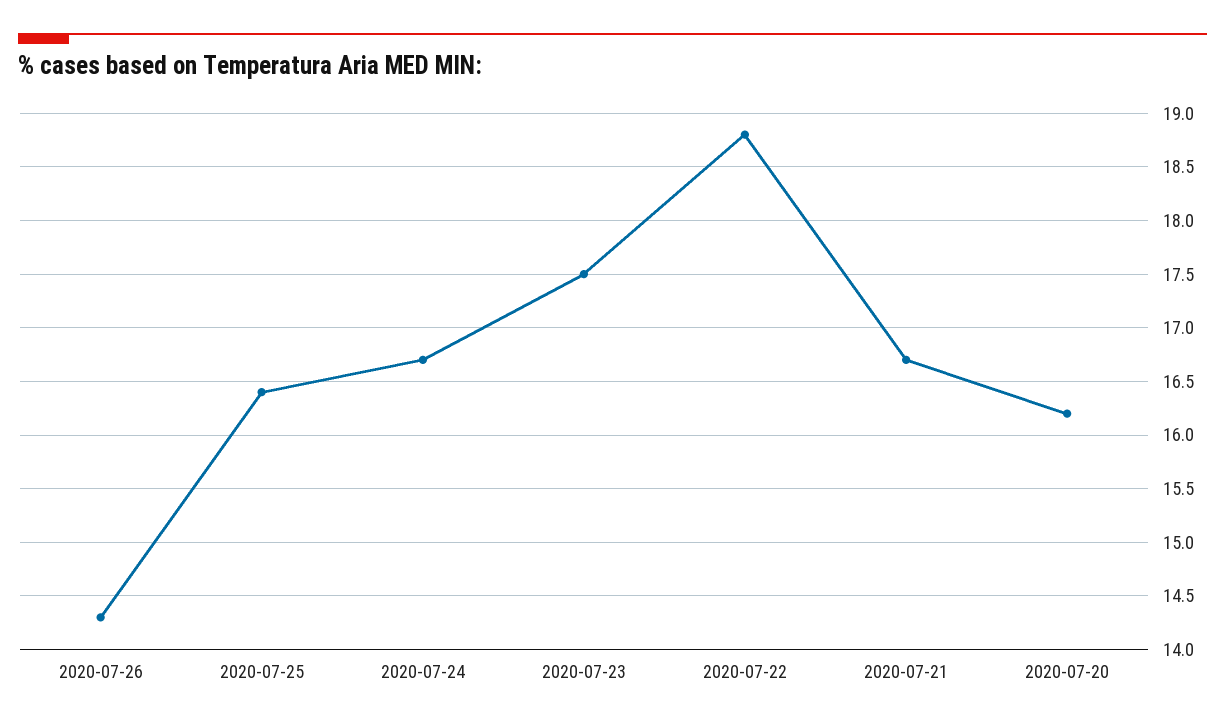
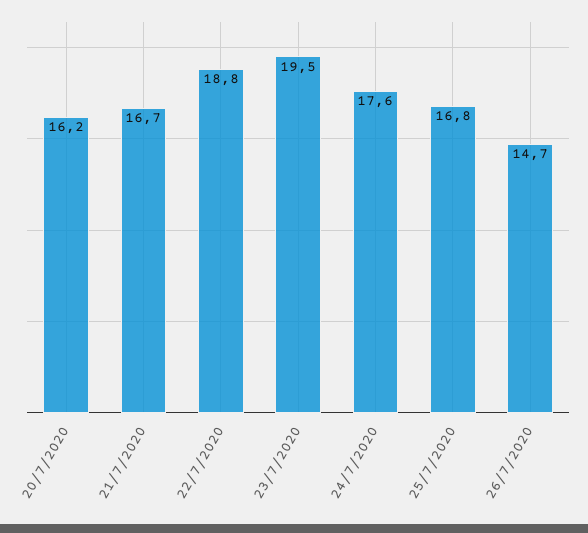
2020-07-26: 14.3 -> 14.7
2020-07-25: 16.4 -> 16.8
2020-07-24: 16.7 -> 17.6
2020-07-23: 17.5 -> 19.5

